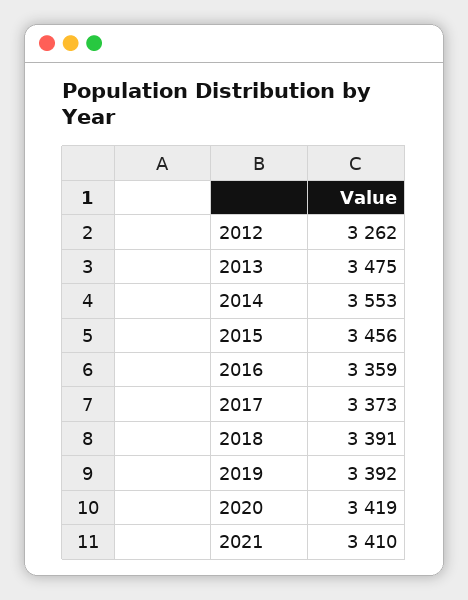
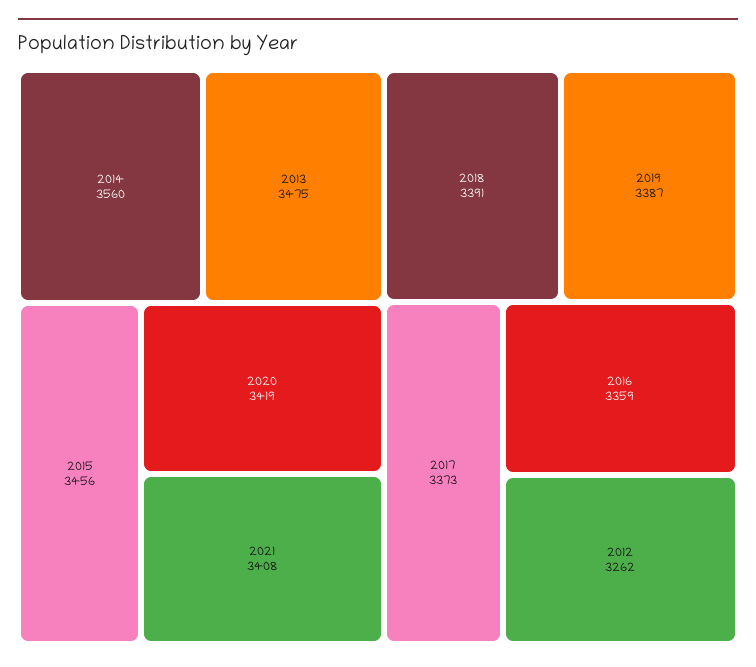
2014: 3553 -> 3560
2019: 3392 -> 3387
2021: 3410 -> 3408

